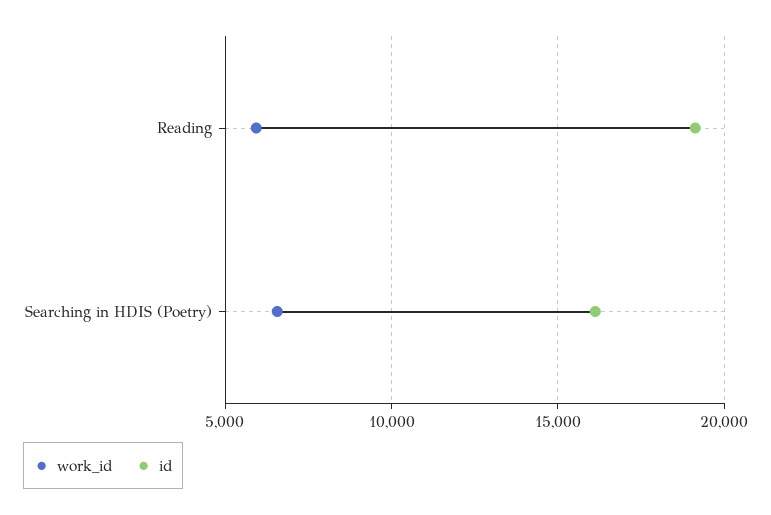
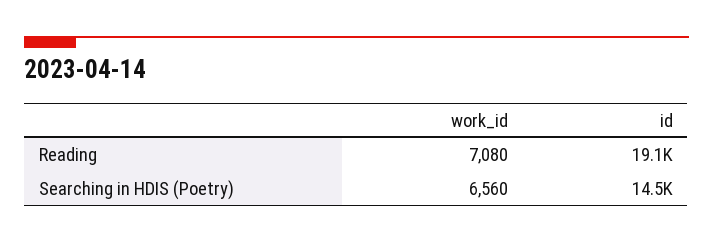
work_id, Reading: 6000 -> 7080
id, Searching in HDIS (Poetry): 16000 -> 14500

